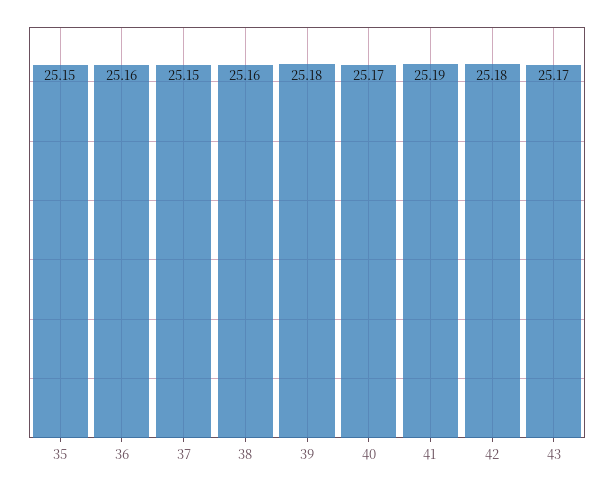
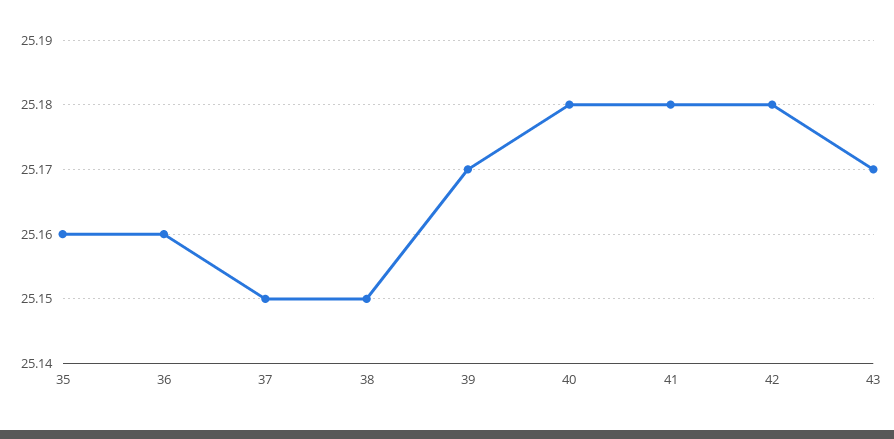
35: 25.15 -> 25.16
38: 25.16 -> 25.15
39: 25.18 -> 25.17
40: 25.17 -> 25.18
41: 25.19 -> 25.18

